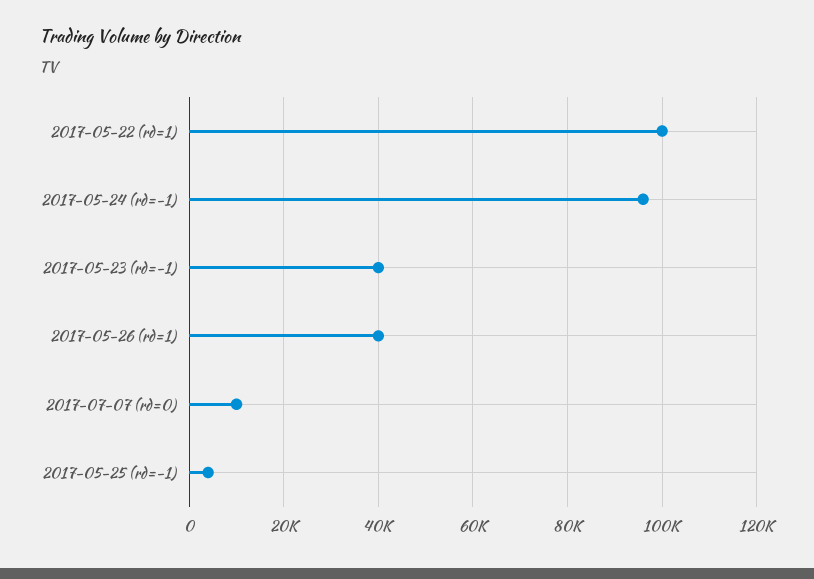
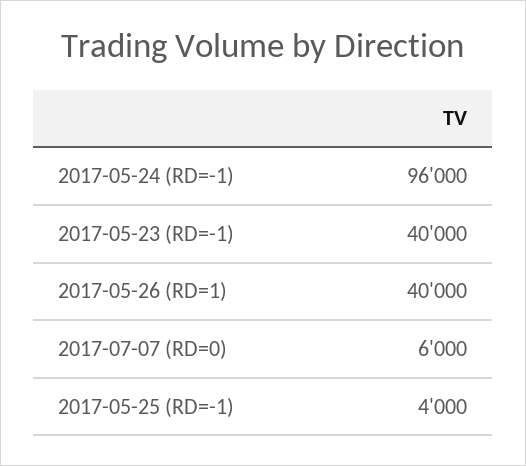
2017-05-22 (rd=1): 100000 -> none
2017-07-07 (rd=0): 10000 -> 6000

